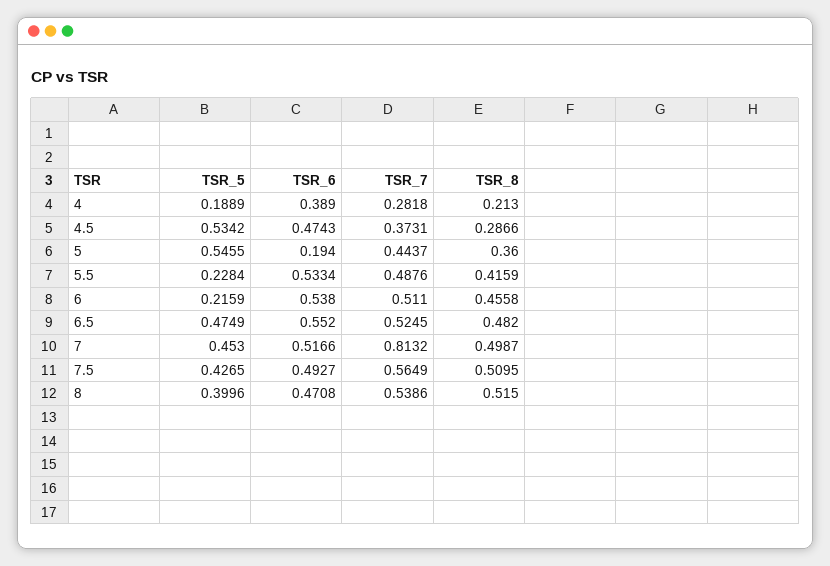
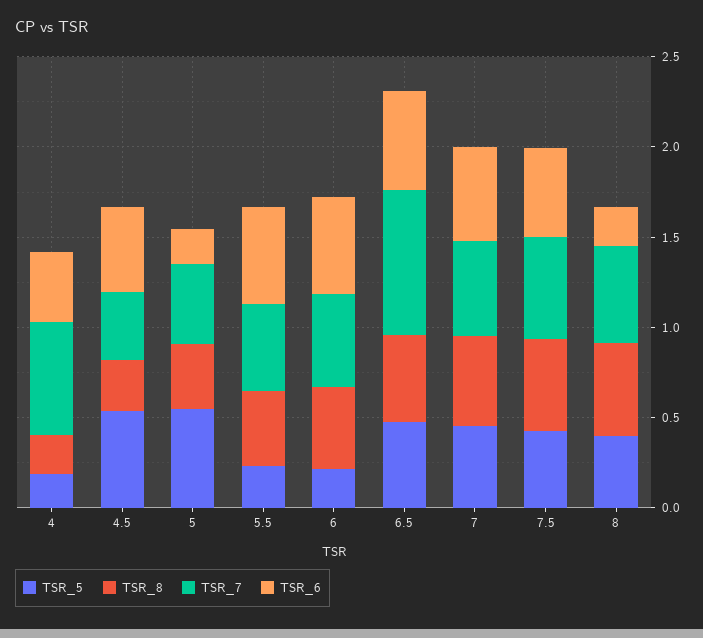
TSR_7, 4: 0.2818 -> 0.6
TSR_7, 6.5: 0.5245 -> 0.8
TSR_7, 7: 0.8132 -> 0.5
TSR_6, 8: 0.4708 -> 0.2

